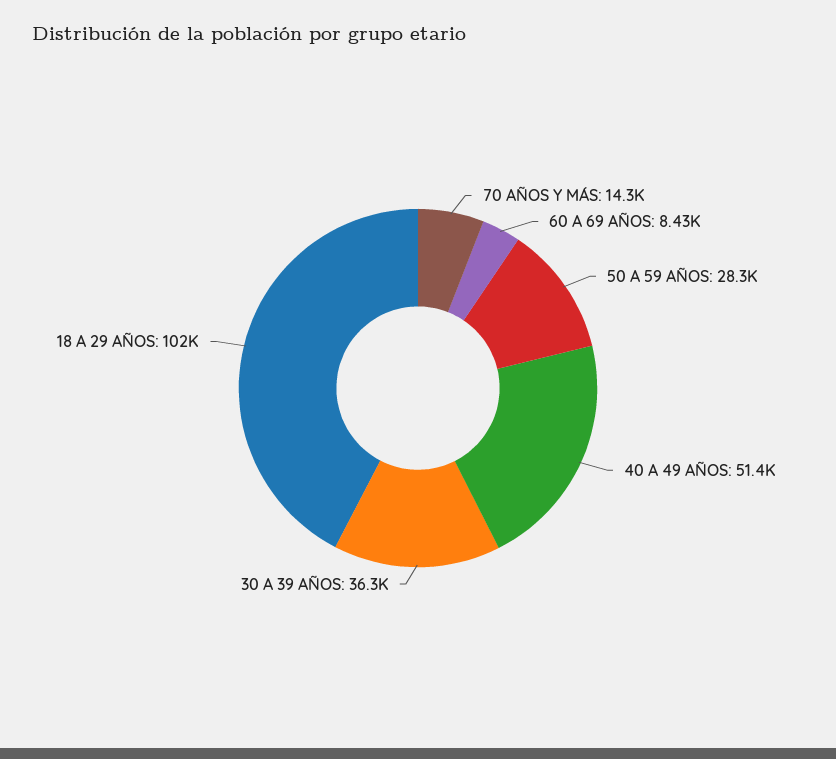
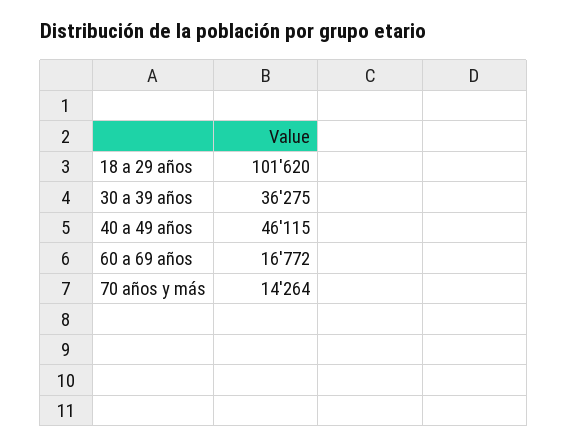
60 A 69 AÑOS: 8430 -> 16772
50 A 59 AÑOS: 28300 -> none
40 A 49 AÑOS: 51400 -> 46115

